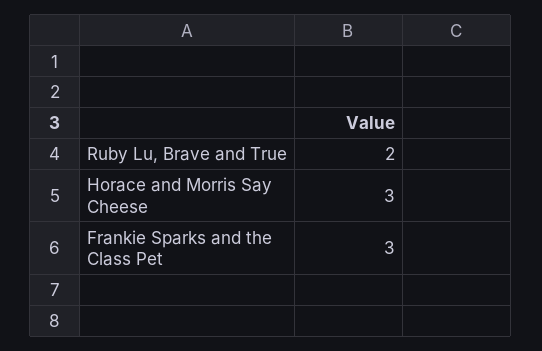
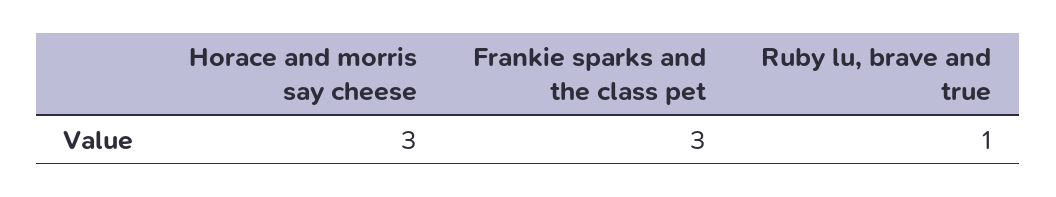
Ruby Lu, Brave and True: 2 -> 1

